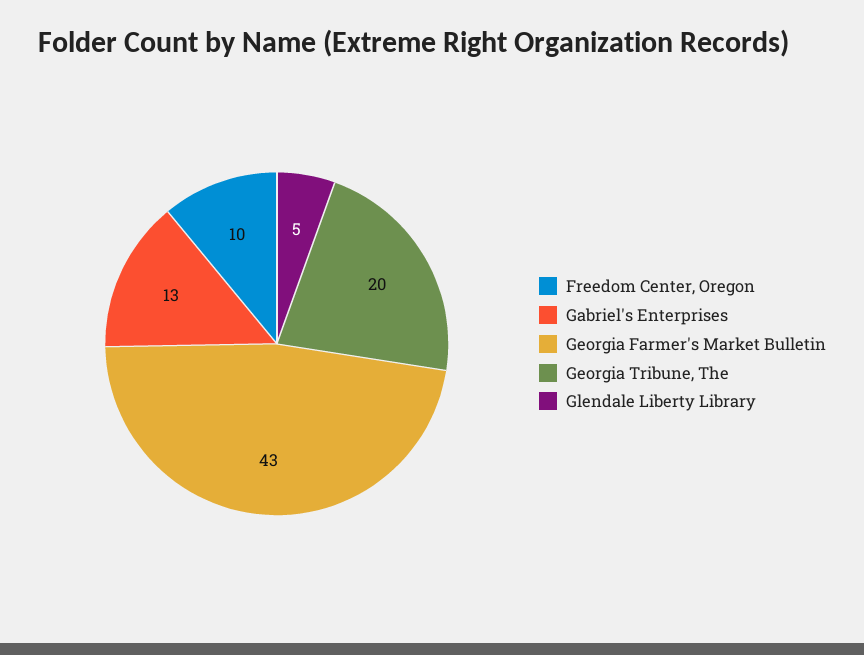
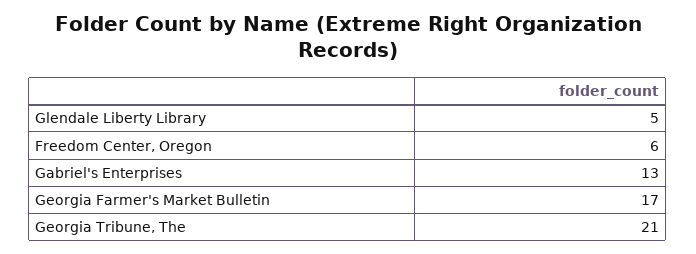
Freedom Center, Oregon: 10 -> 6
Georgia Farmer's Market Bulletin: 43 -> 17
Georgia Tribune, The: 20 -> 21

